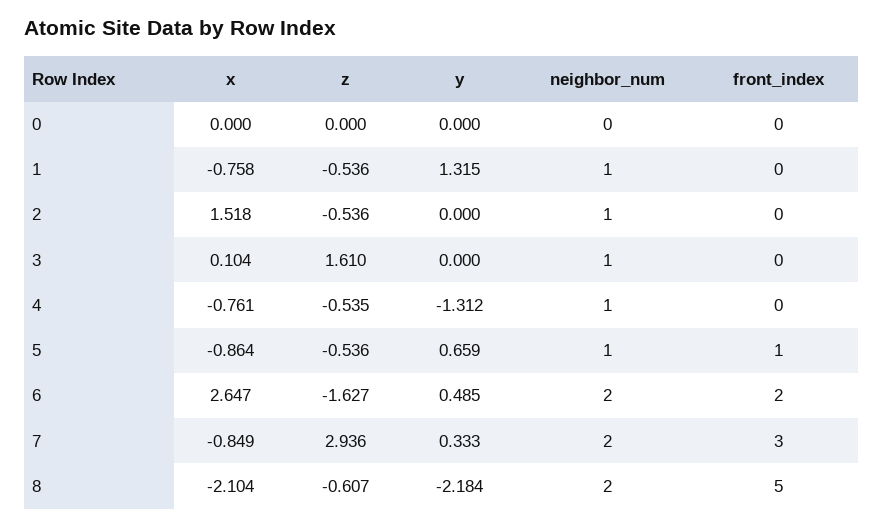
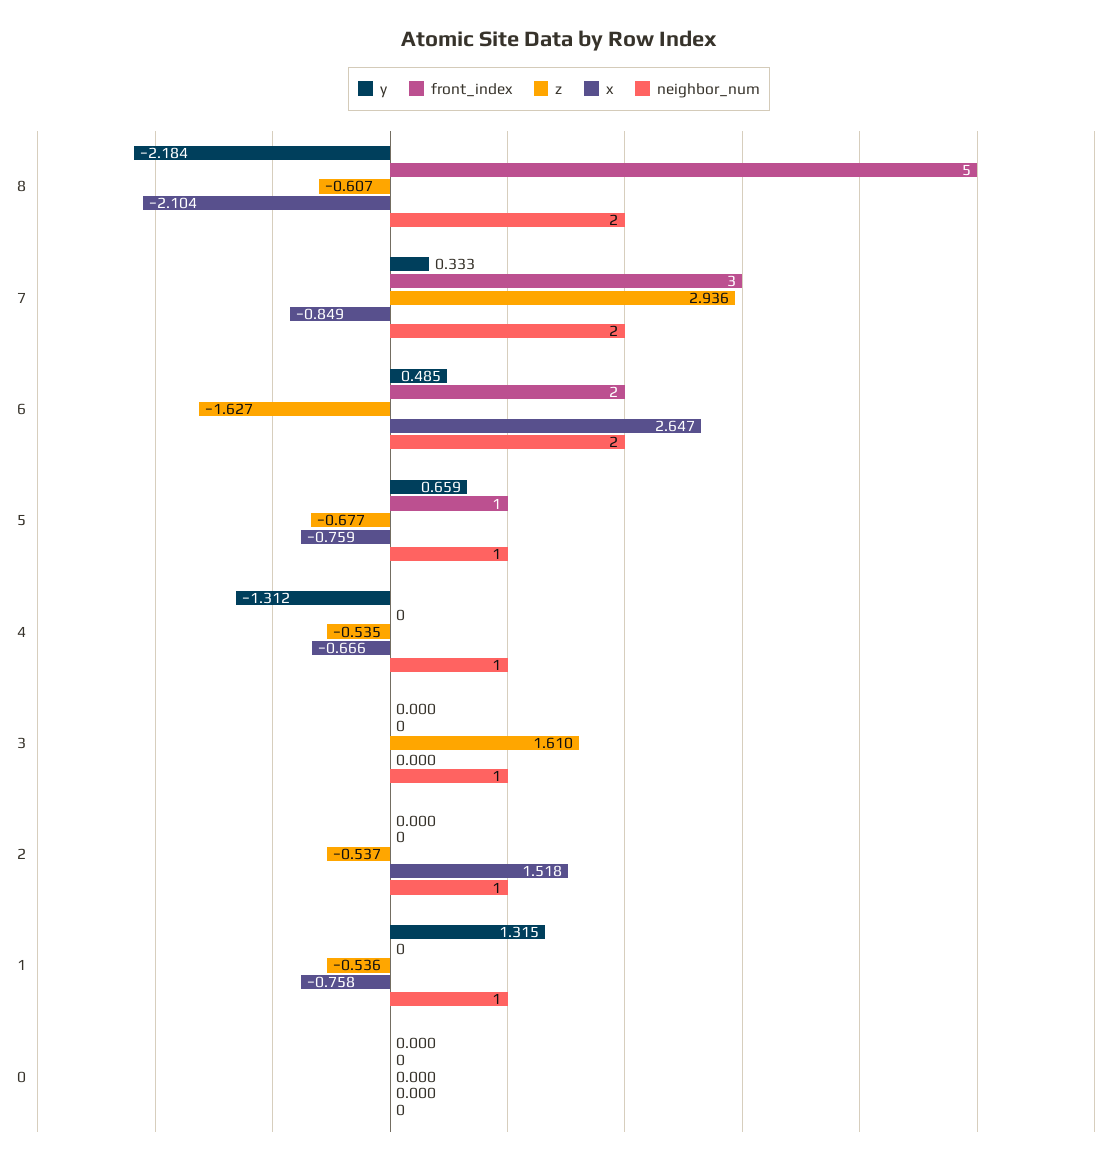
z, 2: -0.536 -> -0.537
x, 3: 0.104 -> 0
x, 4: -0.761 -> -0.666
x, 5: -0.864 -> -0.759
z, 5: -0.536 -> -0.677

